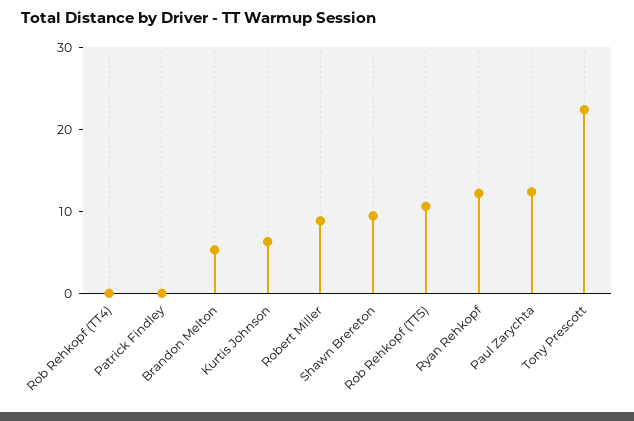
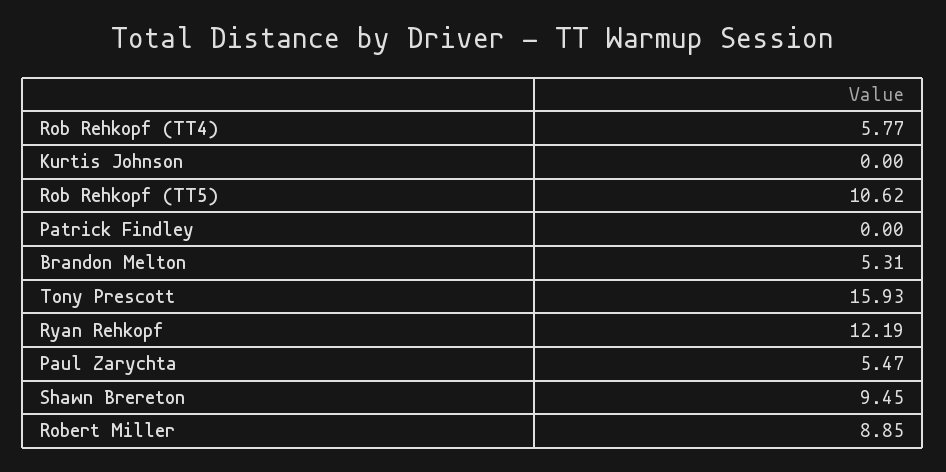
Rob Rehkopf (TT4): 0 -> 5.77
Kurtis Johnson: 6 -> 0
Paul Zarychta: 12 -> 5.47
Tony Prescott: 22 -> 15.93

